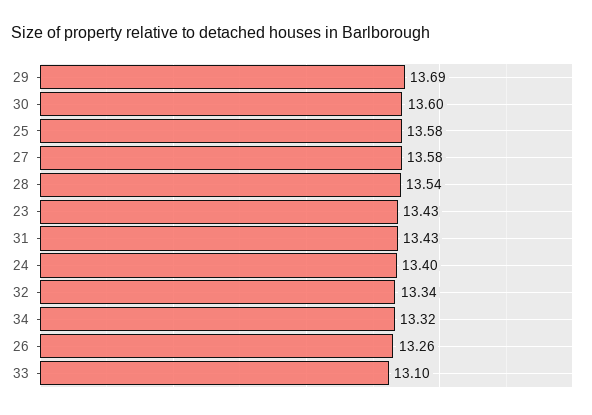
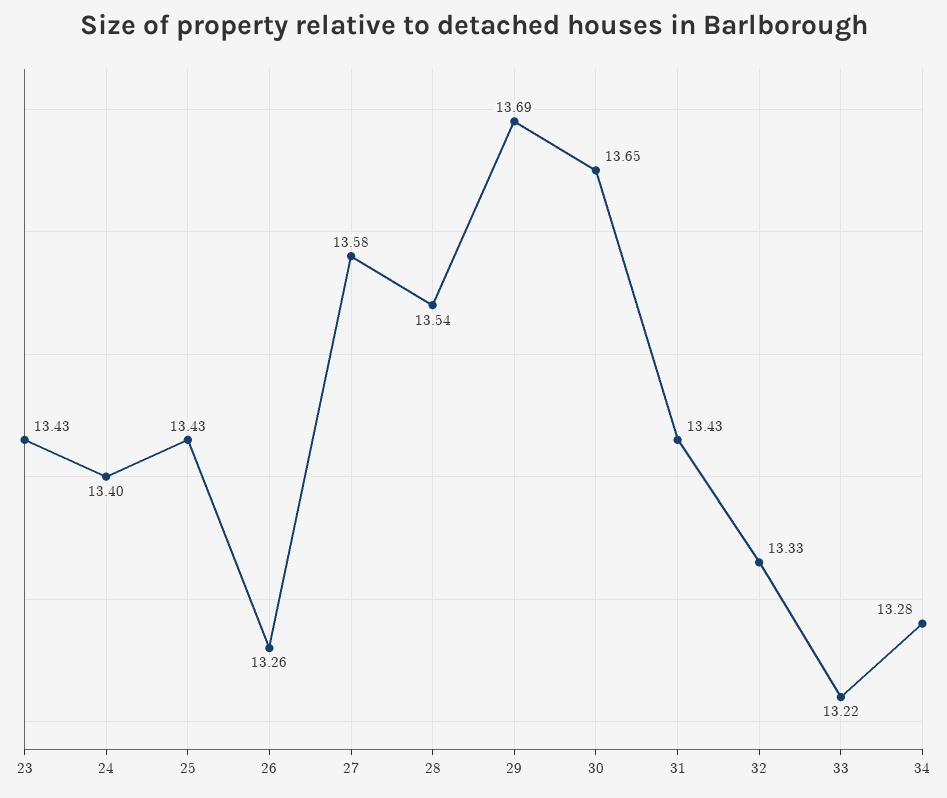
30: 13.6 -> 13.65
25: 13.58 -> 13.43
32: 13.34 -> 13.33
34: 13.32 -> 13.28
33: 13.1 -> 13.22

